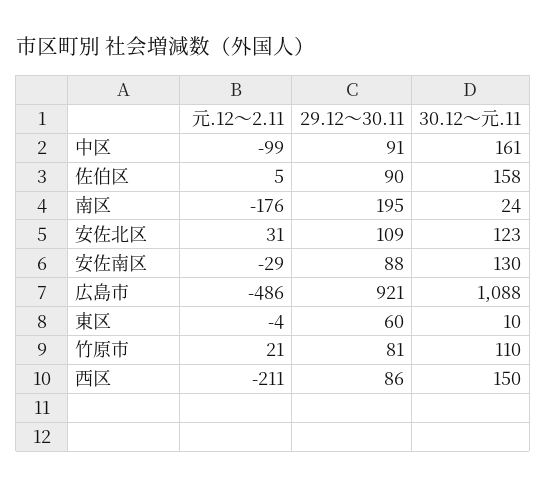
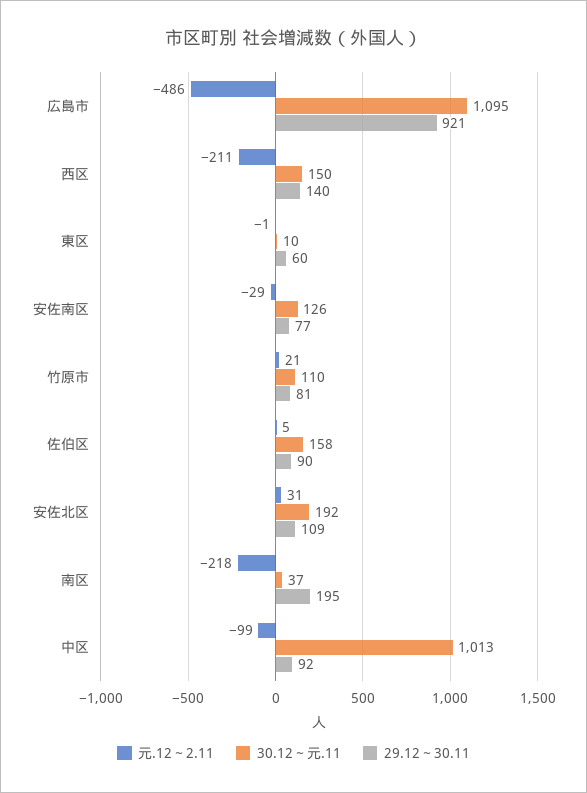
29.12～30.11, 中区: 91 -> 92
30.12～元.11, 中区: 161 -> 1013
元.12～2.11, 南区: -176 -> -218
30.12～元.11, 南区: 24 -> 37
30.12～元.11, 安佐北区: 123 -> 192
29.12～30.11, 安佐南区: 88 -> 77
30.12～元.11, 安佐南区: 130 -> 126
30.12～元.11, 広島市: 1088 -> 1095
元.12～2.11, 東区: -4 -> -1
29.12～30.11, 西区: 86 -> 140

